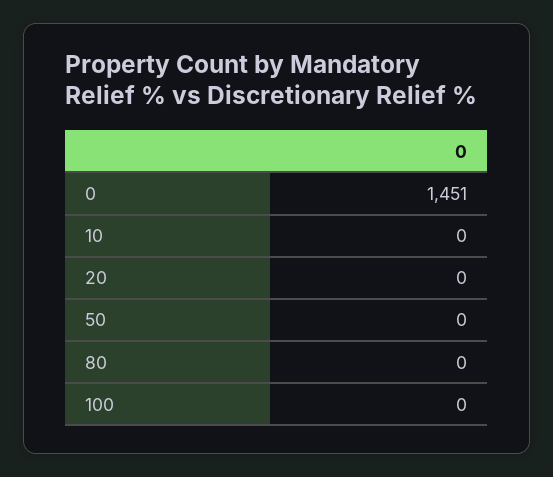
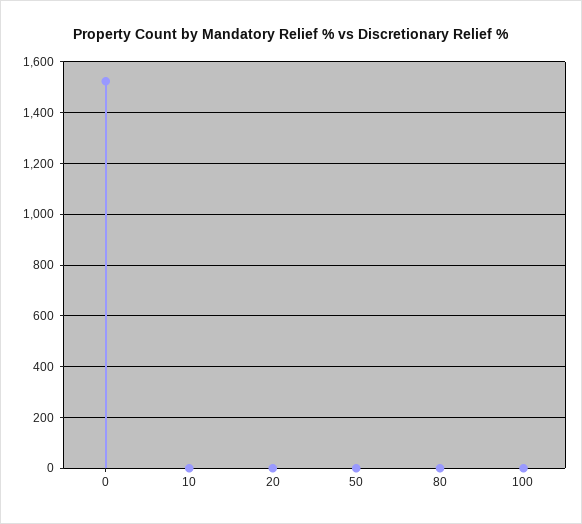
0: 1451 -> 1525

